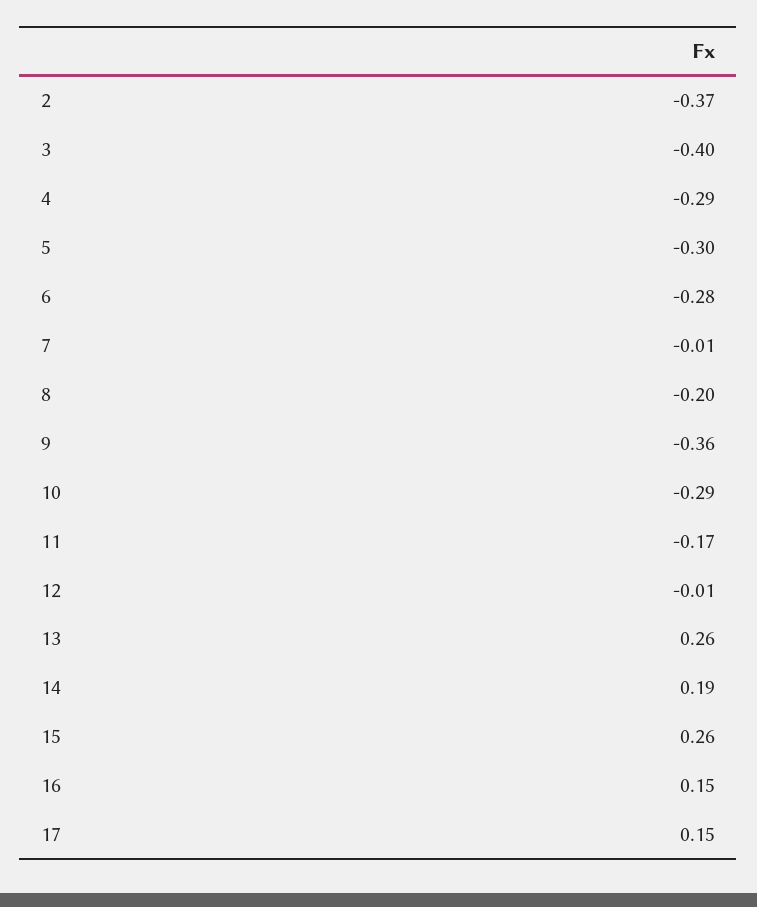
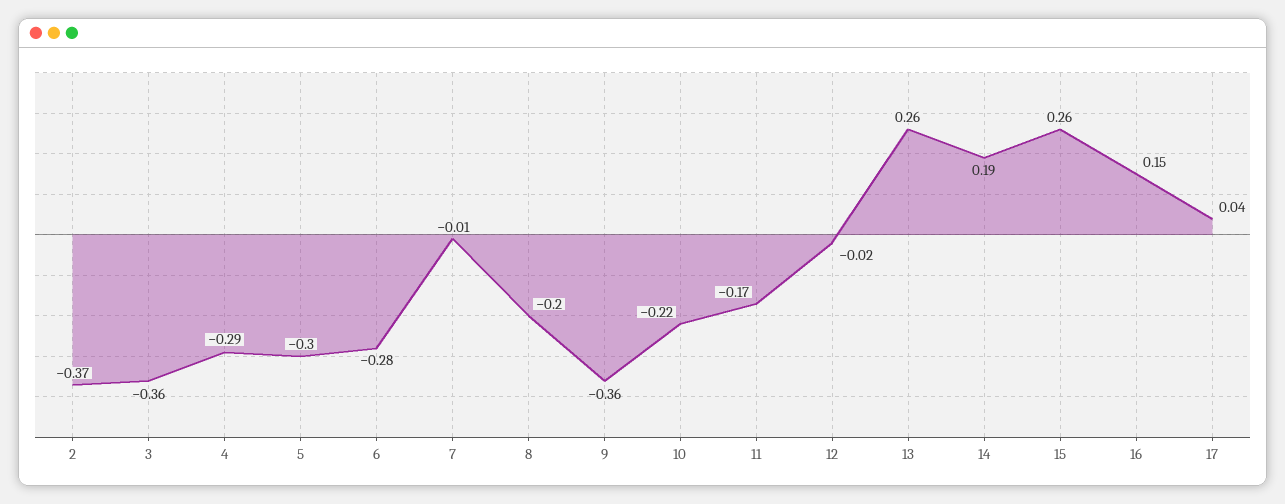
3: -0.4 -> -0.36
10: -0.29 -> -0.22
12: -0.01 -> -0.02
17: 0.15 -> 0.04

